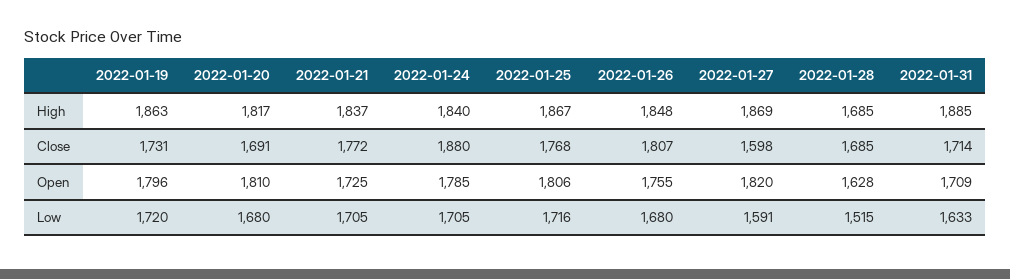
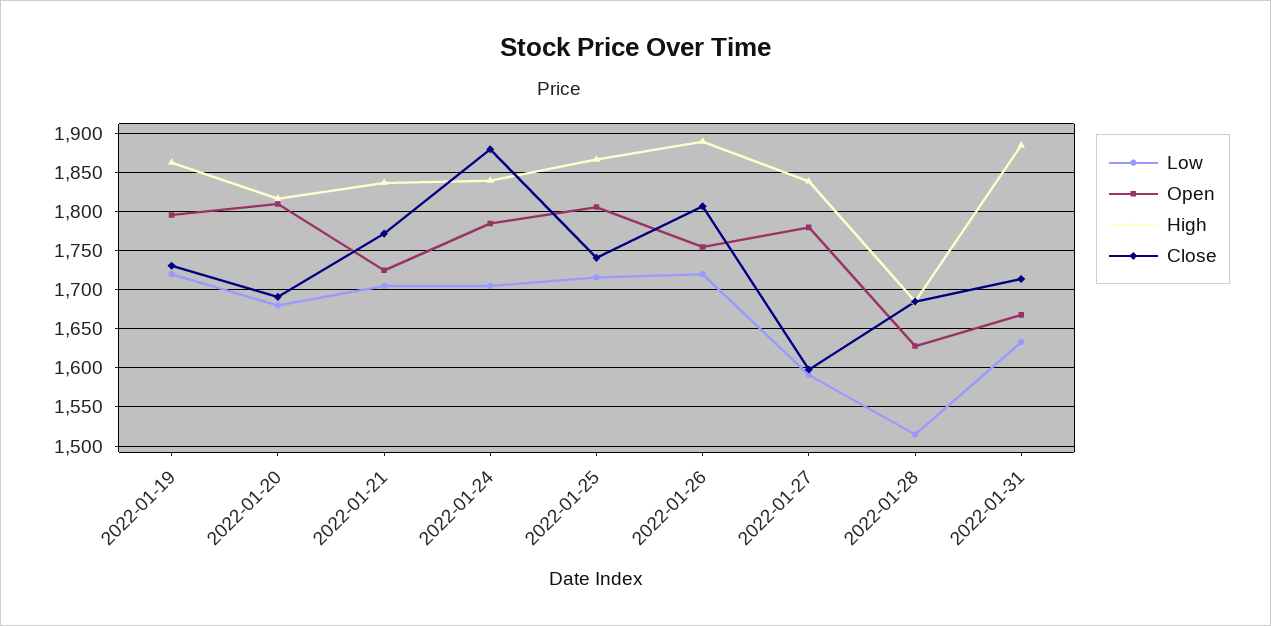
High, 2022-01-26: 1848 -> 1890
High, 2022-01-27: 1869 -> 1840
Close, 2022-01-25: 1768 -> 1740
Open, 2022-01-27: 1820 -> 1780
Open, 2022-01-31: 1709 -> 1670
Low, 2022-01-26: 1680 -> 1720

